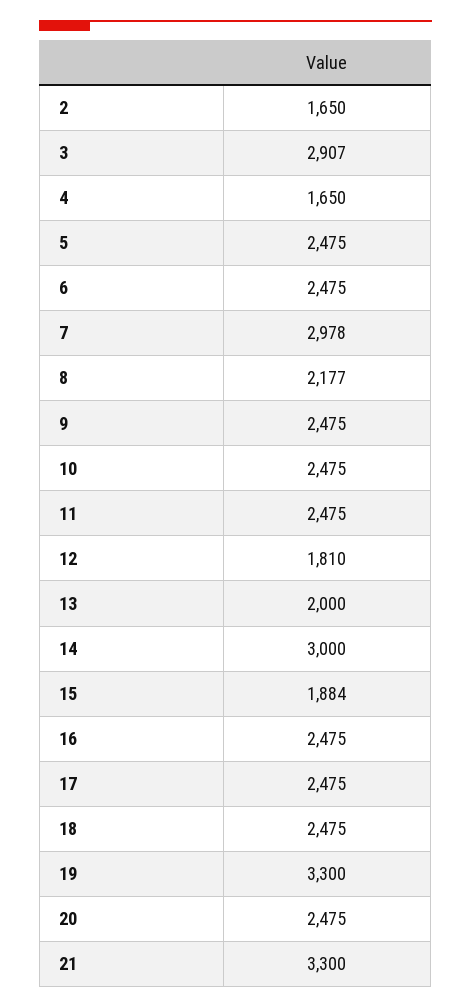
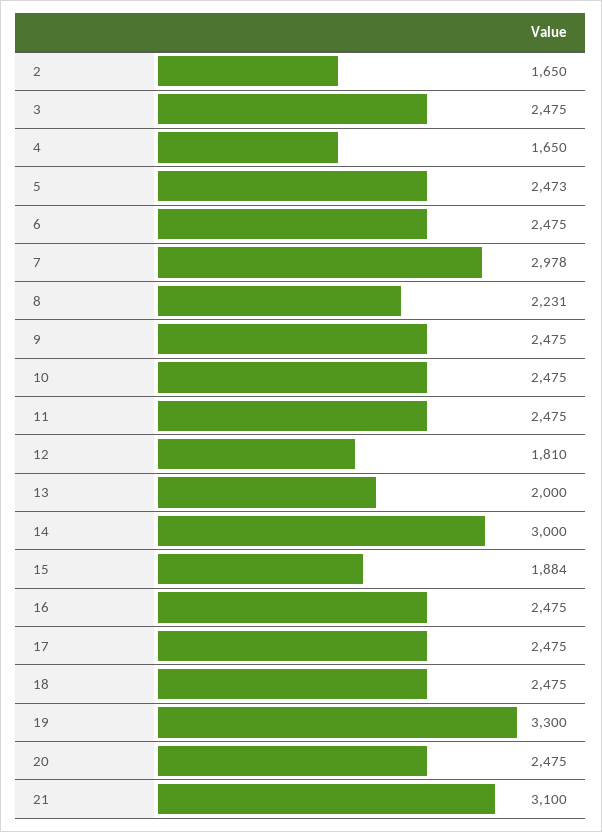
3: 2907 -> 2475
5: 2475 -> 2473
8: 2177 -> 2231
21: 3300 -> 3100

